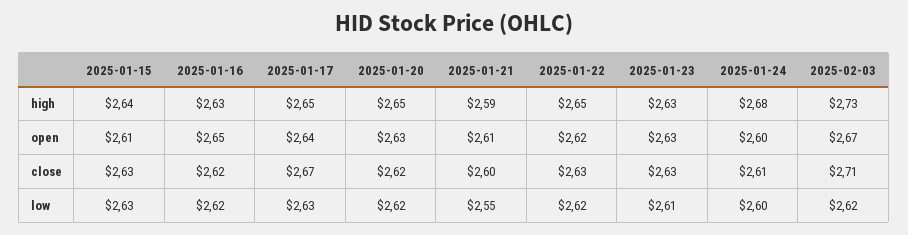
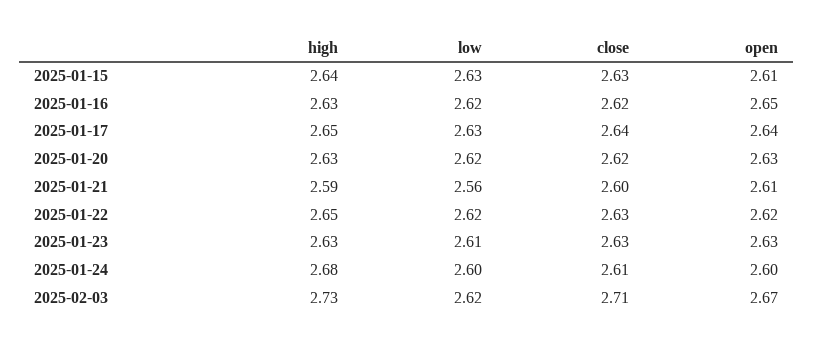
2025-01-20, high: 2.65 -> 2.63
2025-01-17, close: 2.67 -> 2.64
2025-01-21, low: 2.55 -> 2.56

